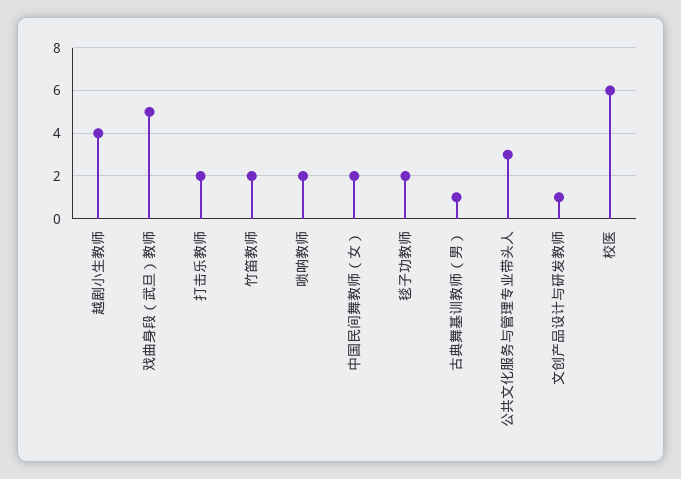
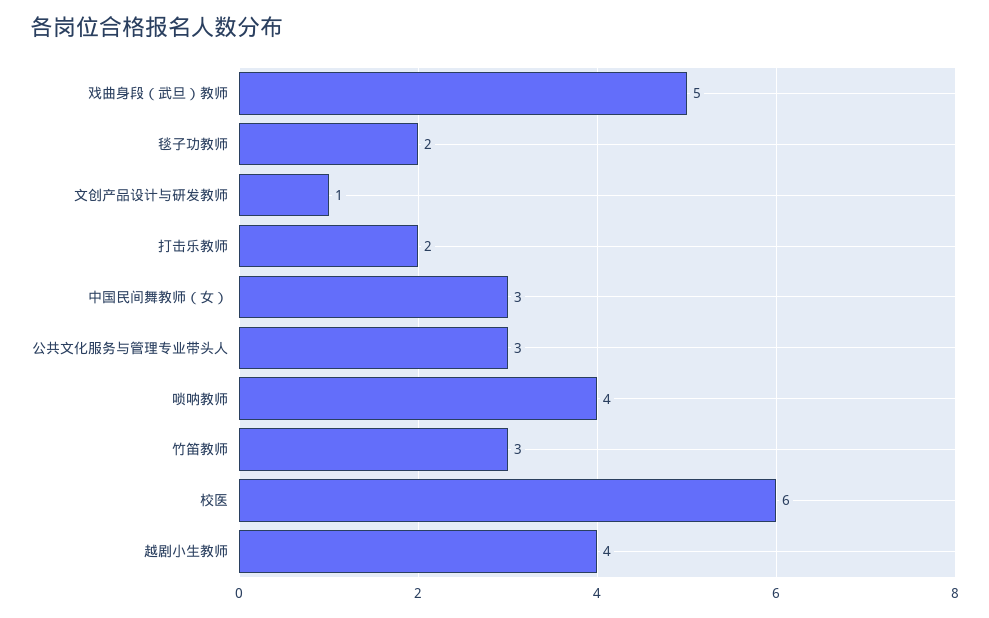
竹笛教师: 2 -> 3
唢呐教师: 2 -> 4
中国民间舞教师（女）: 2 -> 3
古典舞基训教师（男）: 1 -> none

